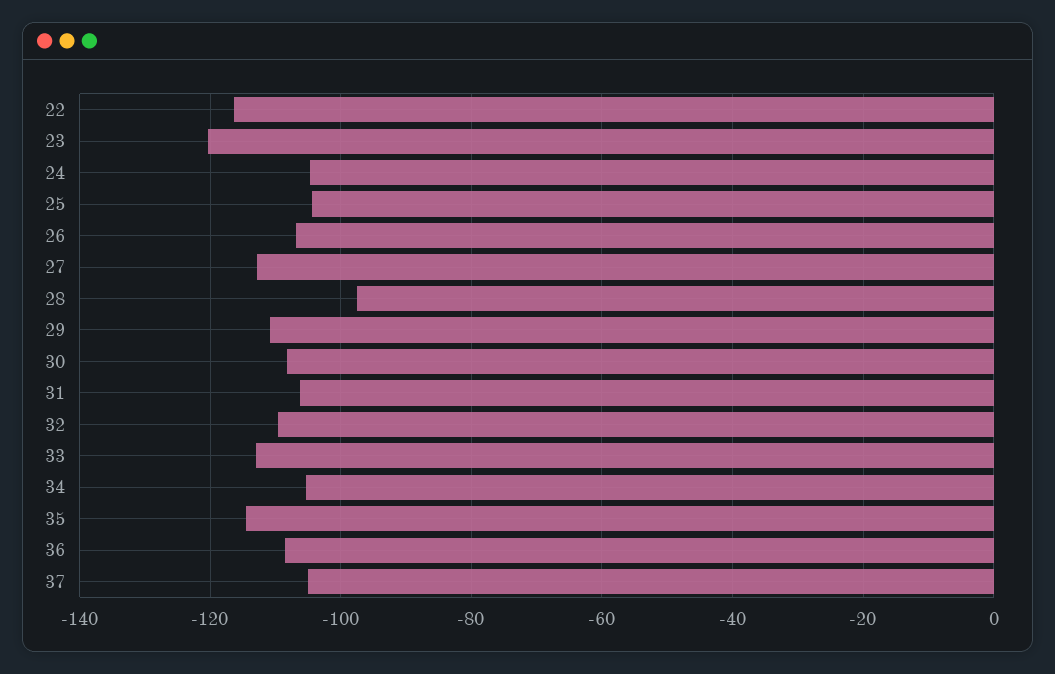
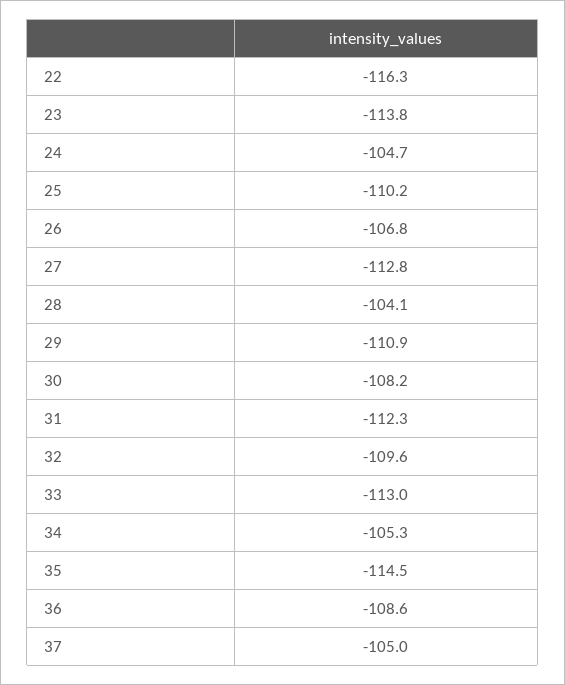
23: -120 -> -113.8
25: -104 -> -110.2
28: -98 -> -104.1
31: -106 -> -112.3

